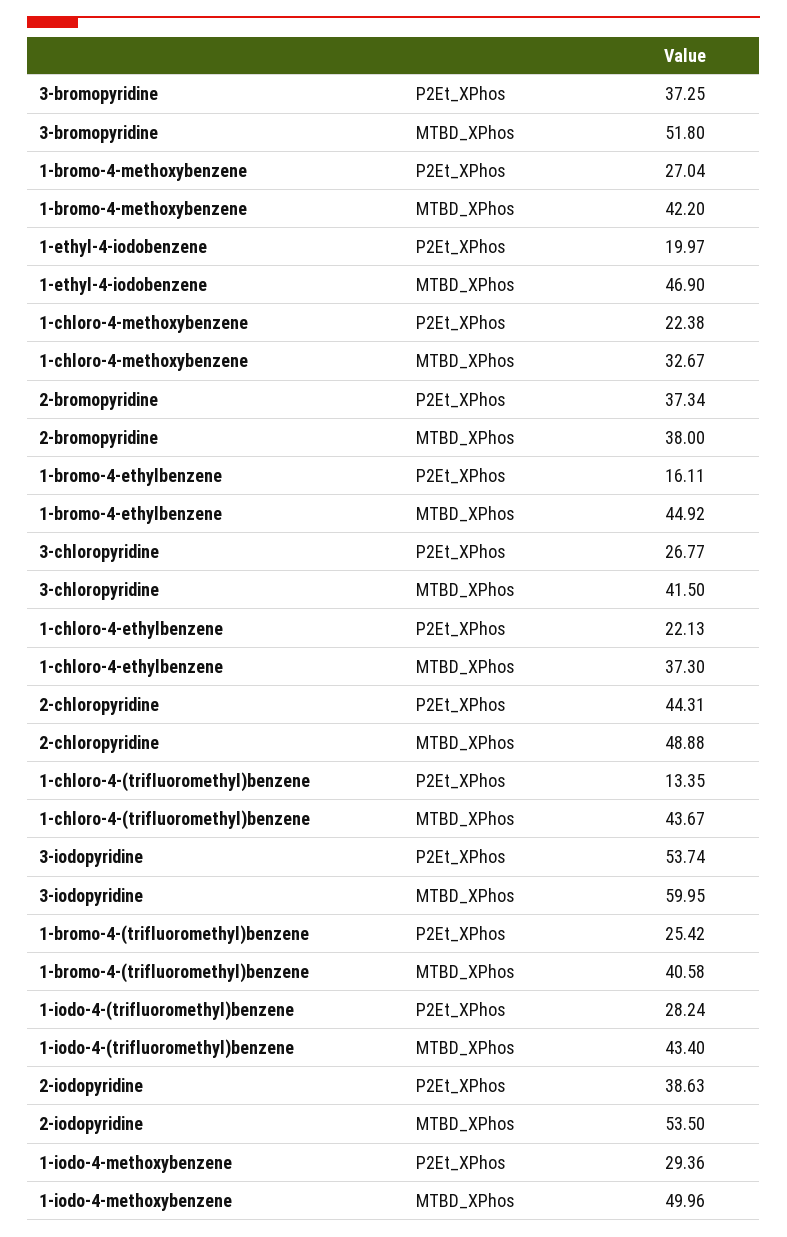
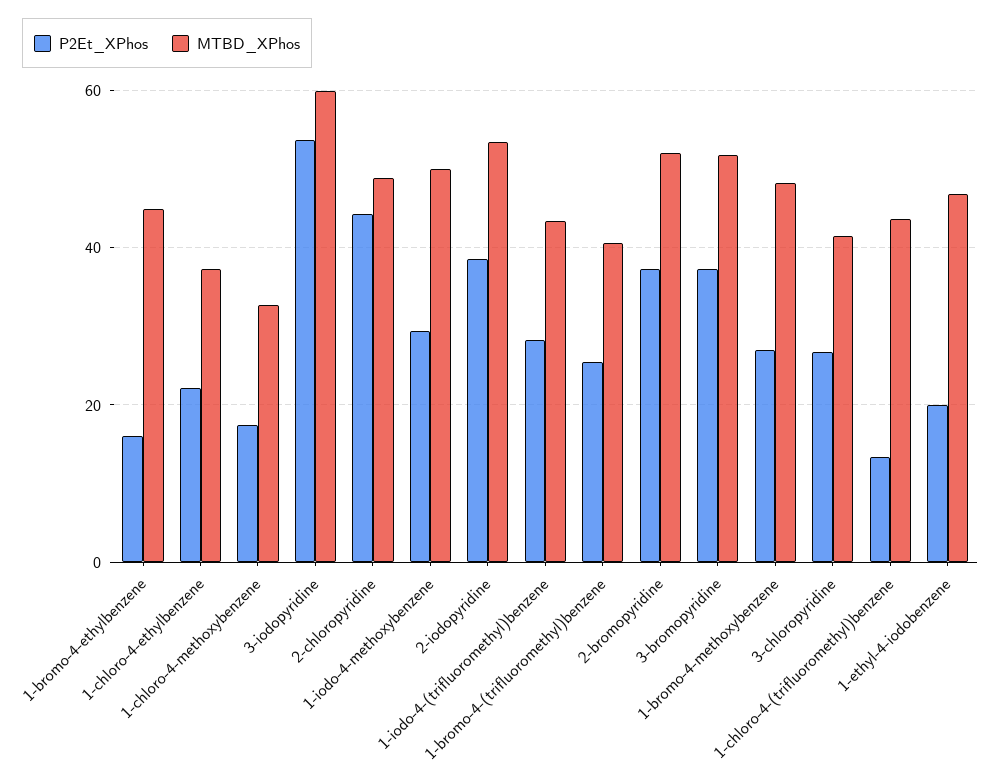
MTBD_XPhos, 1-bromo-4-methoxybenzene: 42.2 -> 48
P2Et_XPhos, 1-chloro-4-methoxybenzene: 22.38 -> 18
MTBD_XPhos, 2-bromopyridine: 38 -> 52

